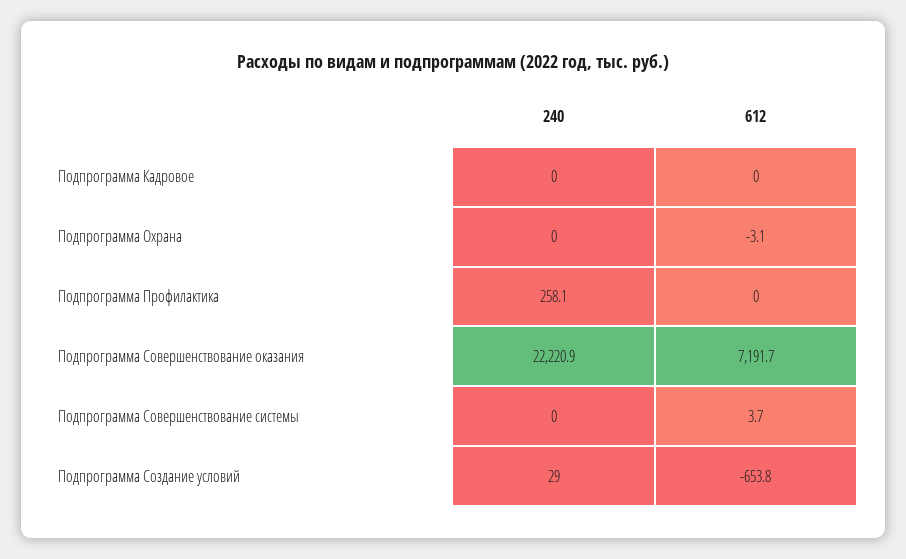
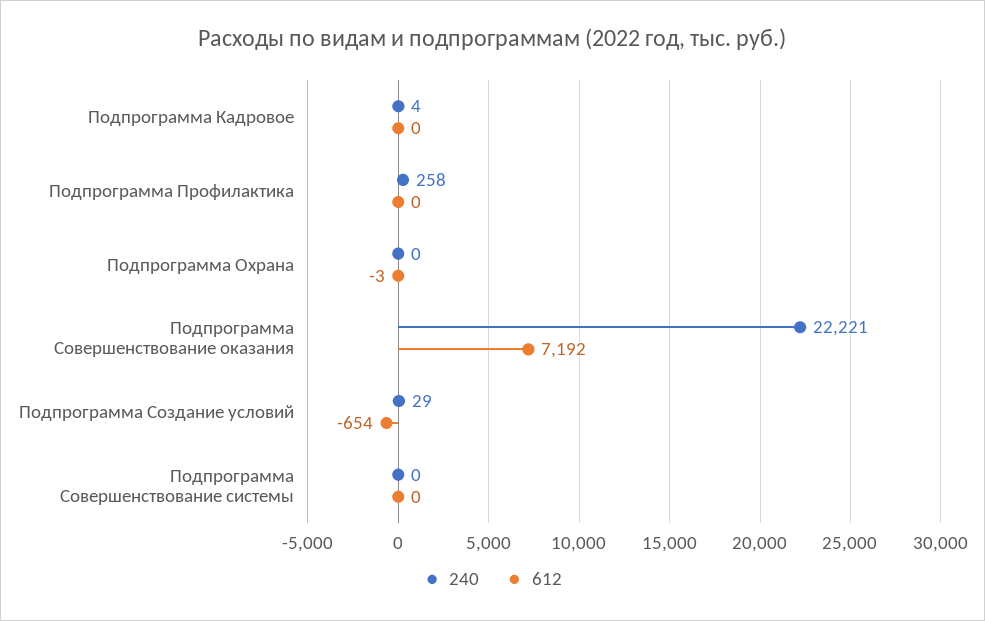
240, Подпрограмма Кадровое: 0 -> 4
612, Подпрограмма Совершенствование системы: 3.7 -> 0

